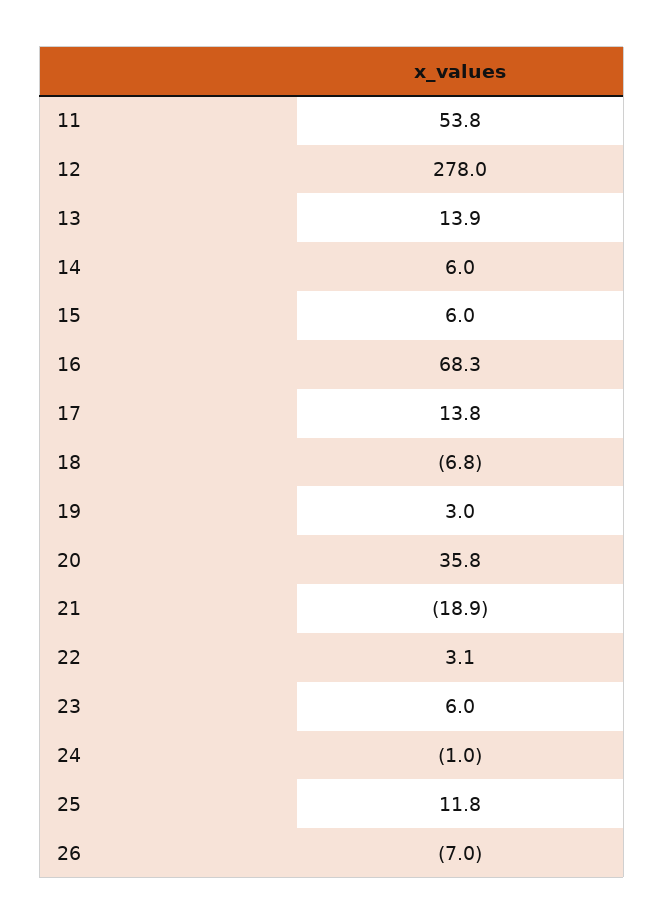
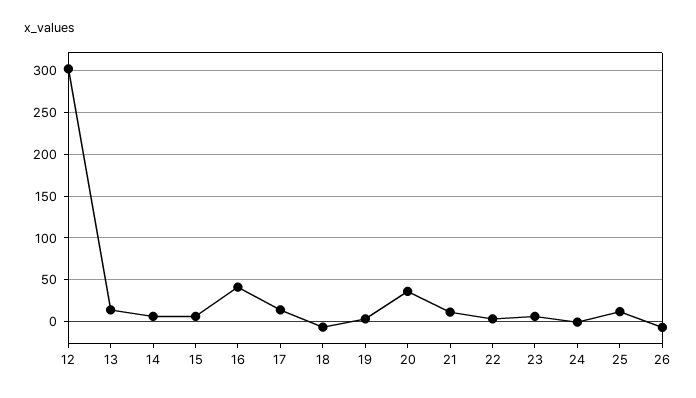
11: 53.8 -> none
12: 278 -> 300
16: 68.3 -> 40
21: -18.9 -> 10

